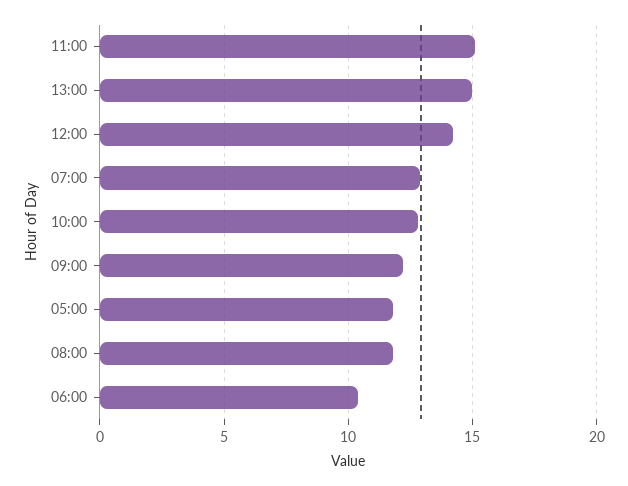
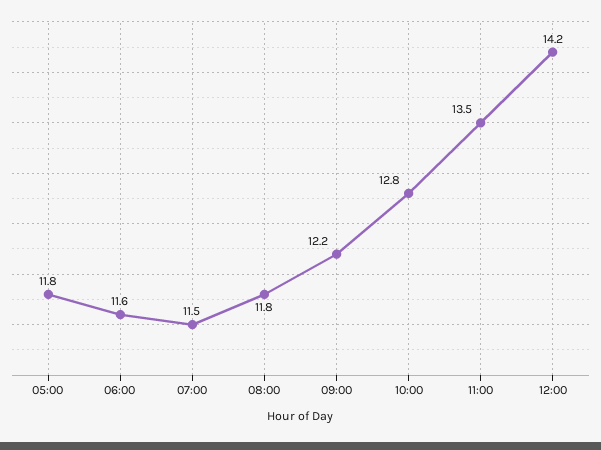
11:00: 15 -> 13.5
13:00: 15 -> none
07:00: 13 -> 11.5
06:00: 10.5 -> 11.6

